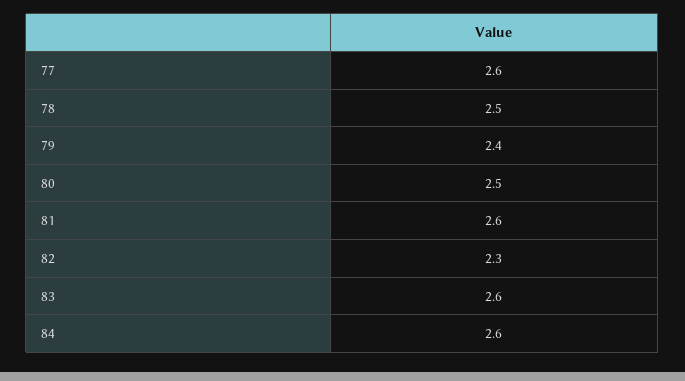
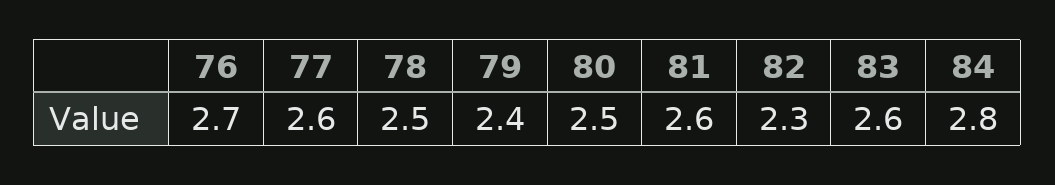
84: 2.6 -> 2.8
76: none -> 2.7

